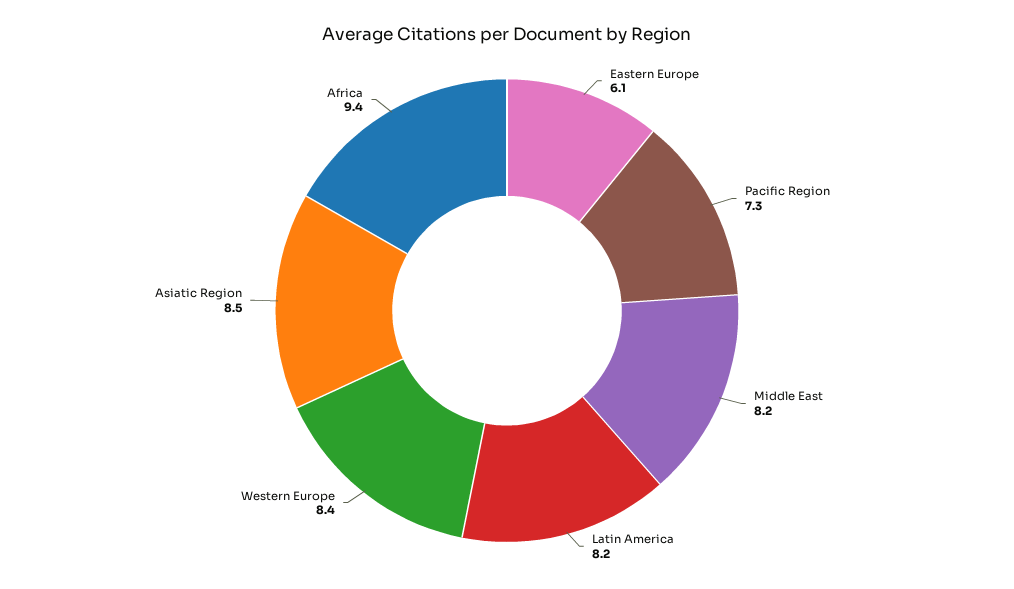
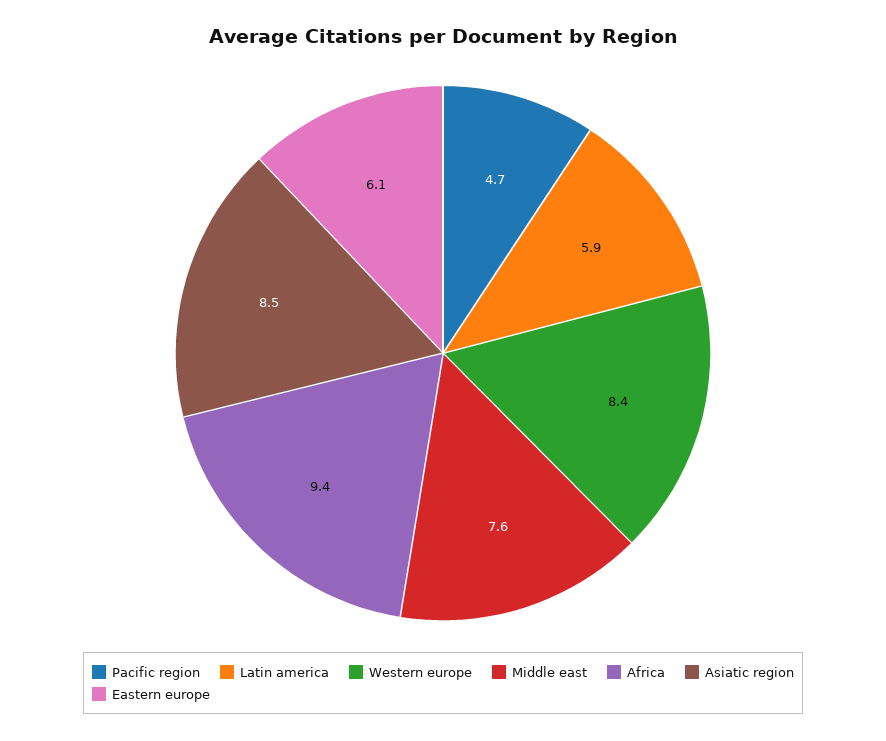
Pacific Region: 7.3 -> 4.7
Middle East: 8.2 -> 7.6
Latin America: 8.2 -> 5.9

